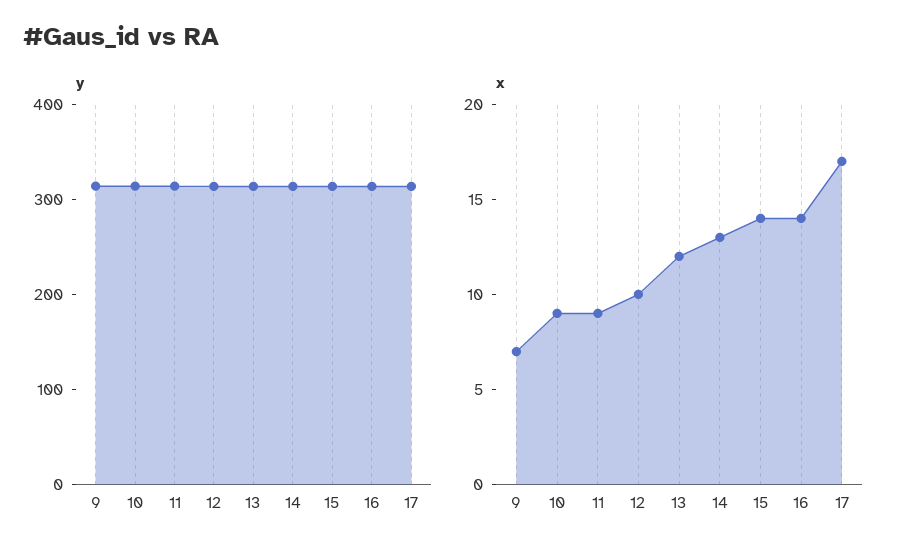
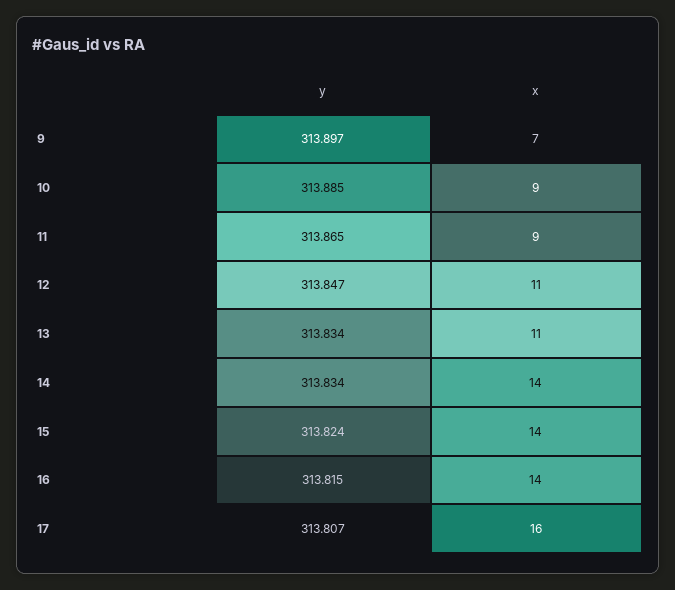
x, 12: 10 -> 11
x, 13: 12 -> 11
x, 14: 13 -> 14
x, 17: 17 -> 16

